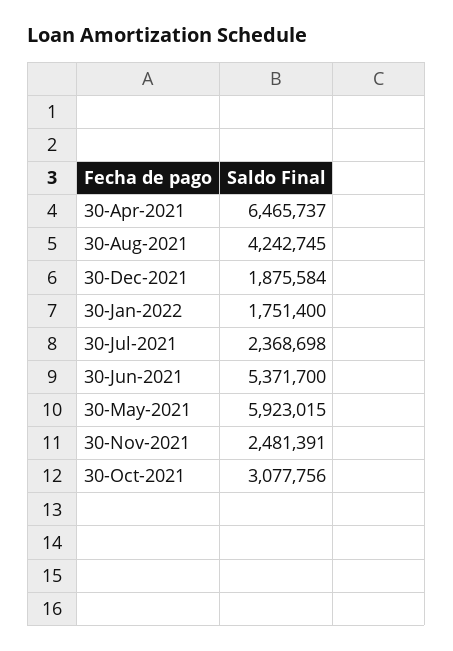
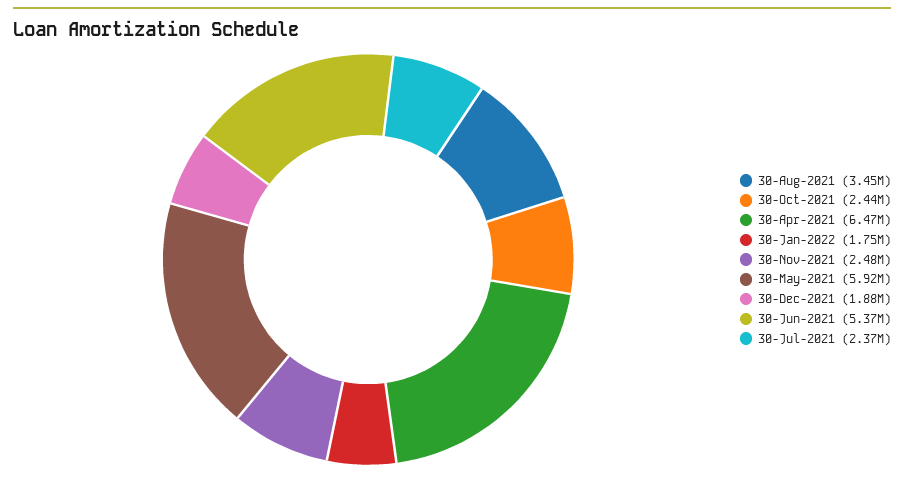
30-Aug-2021: 4242745 -> 3450000
30-Oct-2021: 3077756 -> 2440000

